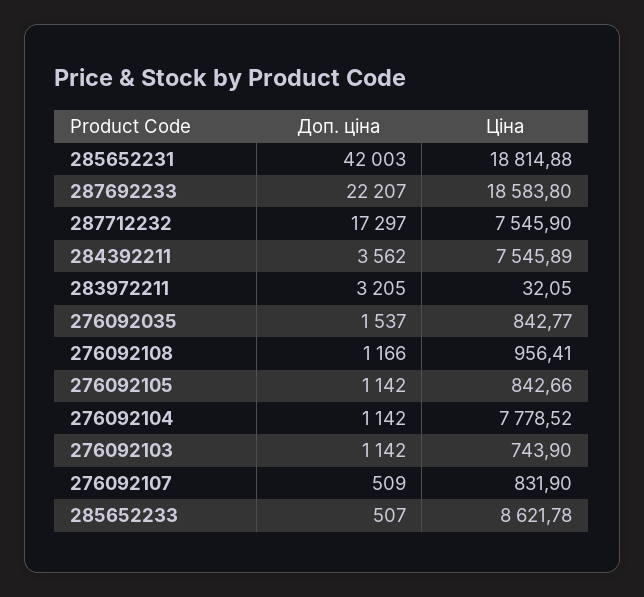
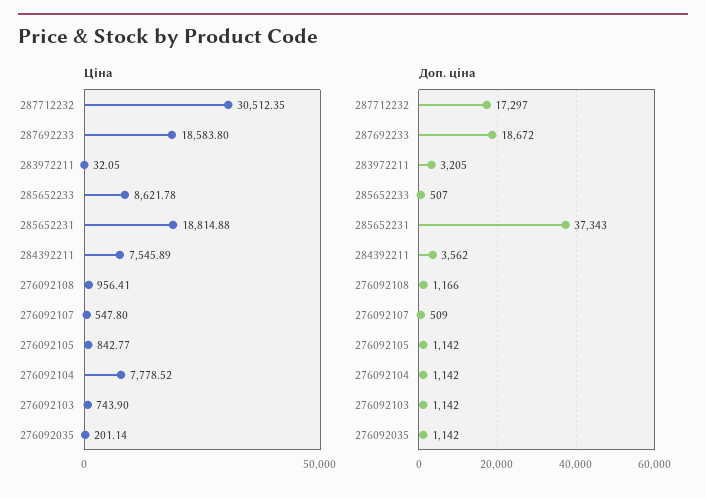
Доп. ціна, 285652231: 42003 -> 37343
Доп. ціна, 287692233: 22207 -> 18672
Ціна, 287712232: 7545.9 -> 30512.35
Доп. ціна, 276092035: 1537 -> 1142
Ціна, 276092035: 842.77 -> 201.14
Ціна, 276092105: 842.66 -> 842.77
Ціна, 276092107: 831.9 -> 547.8

